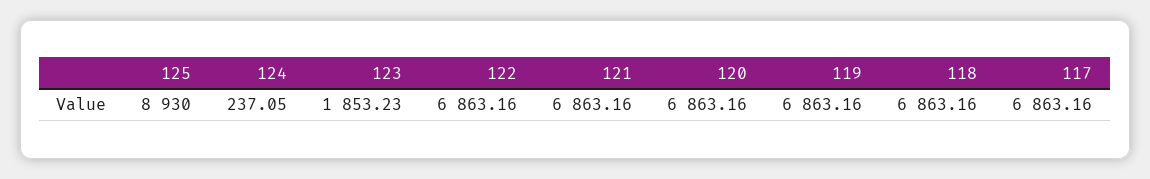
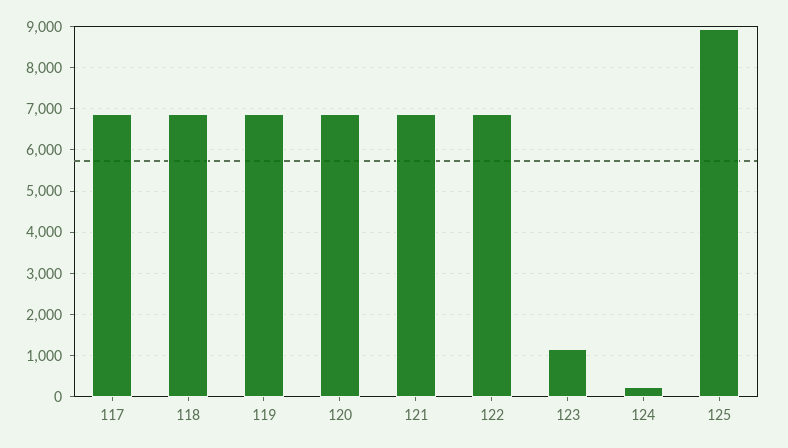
123: 1853.23 -> 1200

